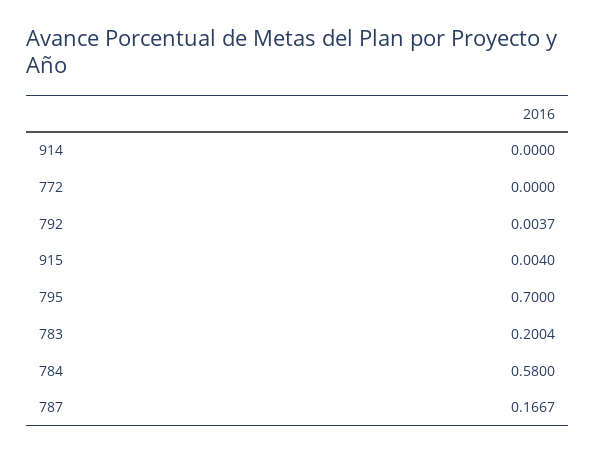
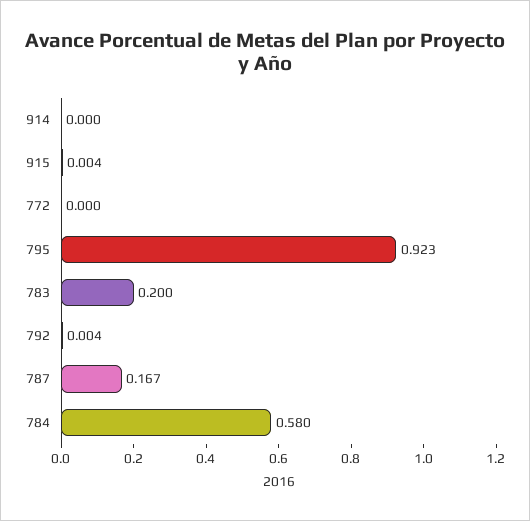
795: 0.7 -> 0.923

